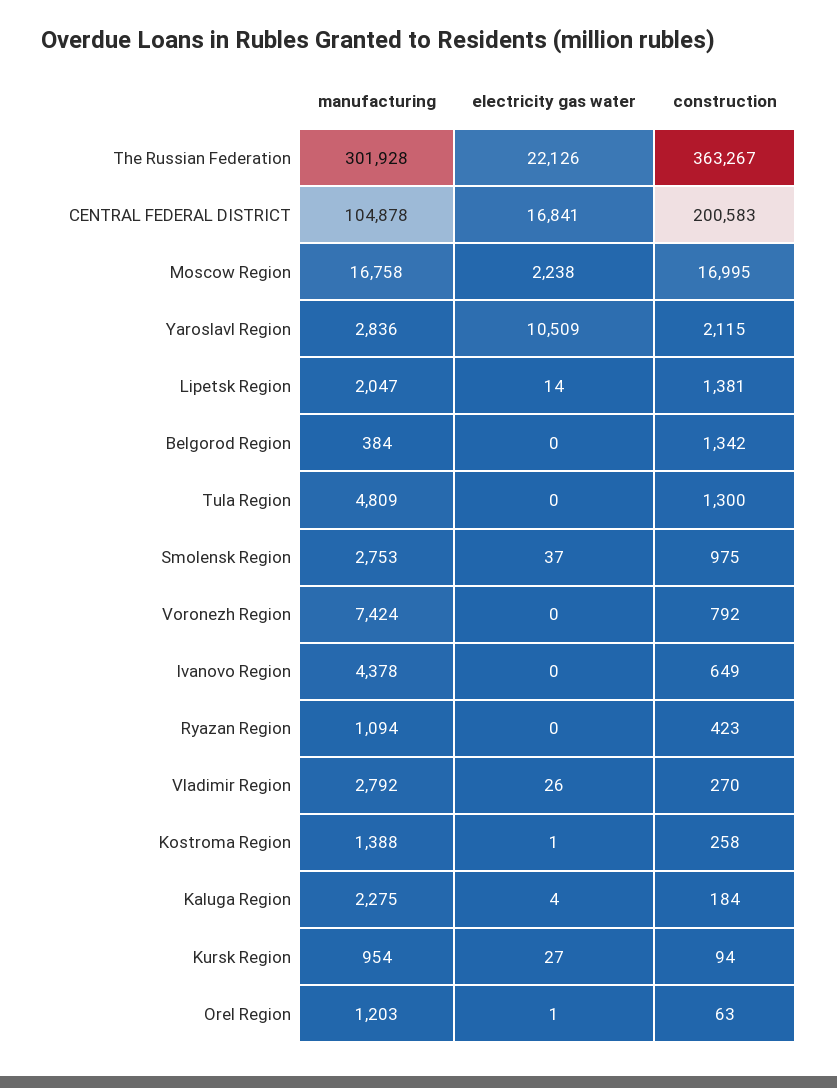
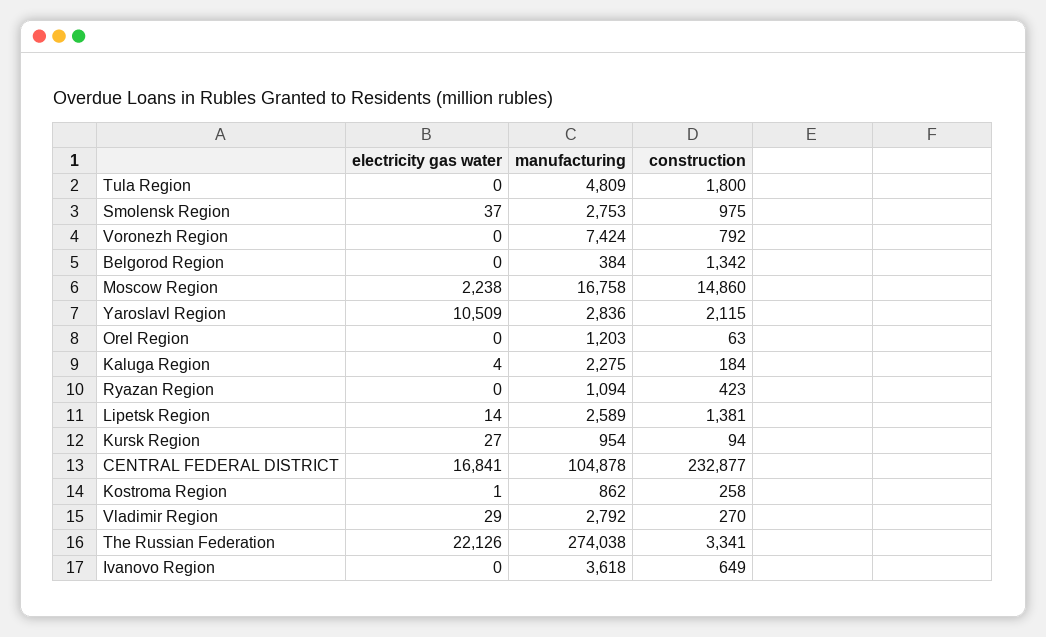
manufacturing, The Russian Federation: 301928 -> 274038
construction, The Russian Federation: 363267 -> 3341
construction, CENTRAL FEDERAL DISTRICT: 200583 -> 232877
construction, Moscow Region: 16995 -> 14860
manufacturing, Lipetsk Region: 2047 -> 2589
construction, Tula Region: 1300 -> 1800
manufacturing, Ivanovo Region: 4378 -> 3618
electricity gas water, Vladimir Region: 26 -> 29
manufacturing, Kostroma Region: 1388 -> 862
electricity gas water, Orel Region: 1 -> 0

